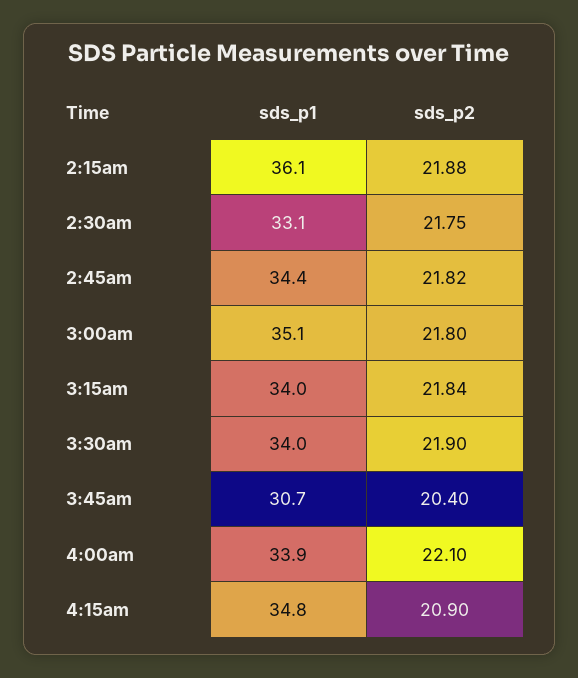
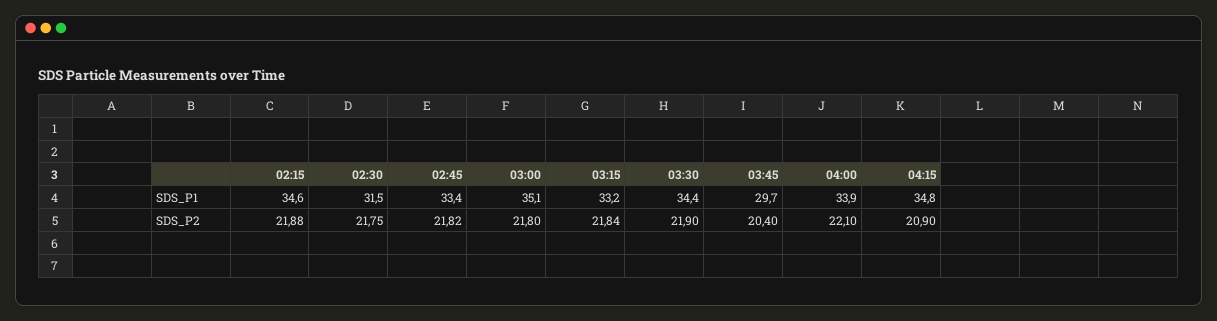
sds_p1, 2:15am: 36.1 -> 34.6
sds_p1, 2:30am: 33.1 -> 31.5
sds_p1, 2:45am: 34.4 -> 33.4
sds_p1, 3:15am: 34 -> 33.2
sds_p1, 3:30am: 34 -> 34.4
sds_p1, 3:45am: 30.7 -> 29.7

